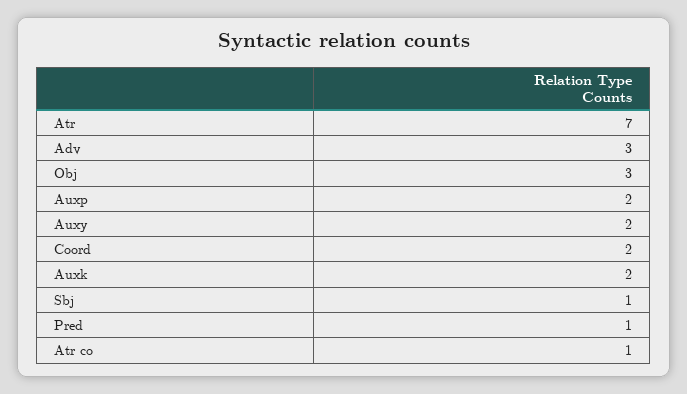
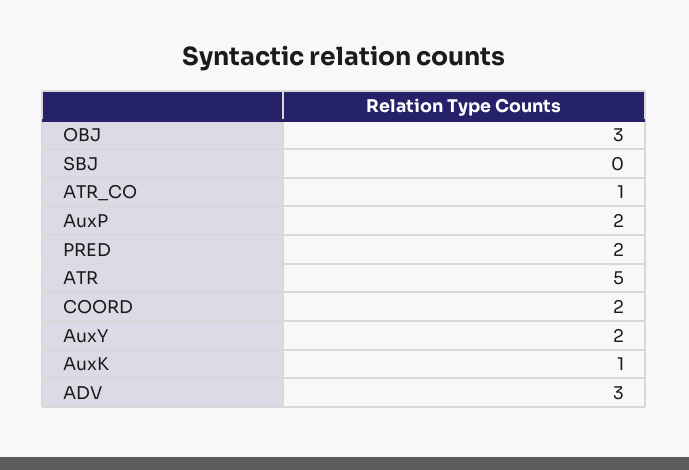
Atr: 7 -> 5
Auxk: 2 -> 1
Sbj: 1 -> 0
Pred: 1 -> 2

